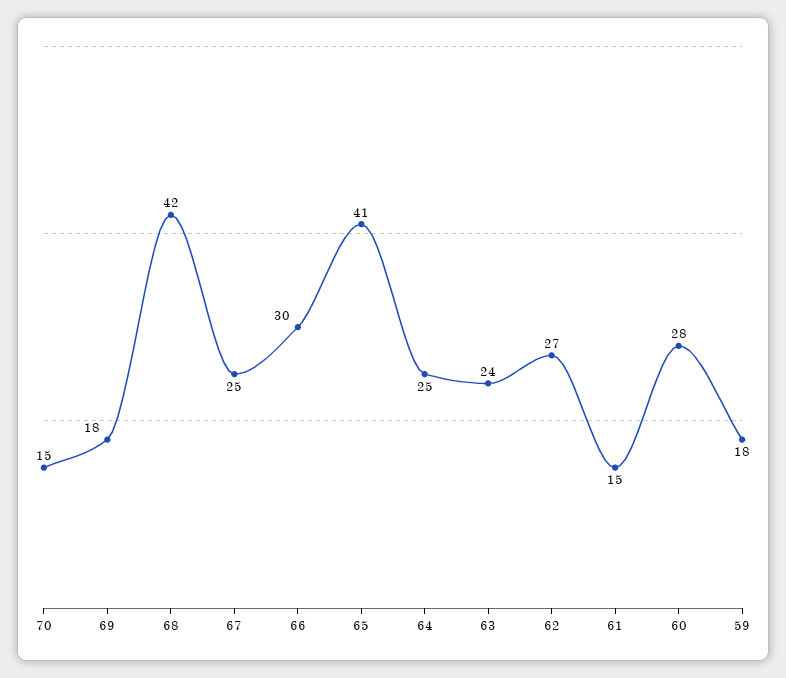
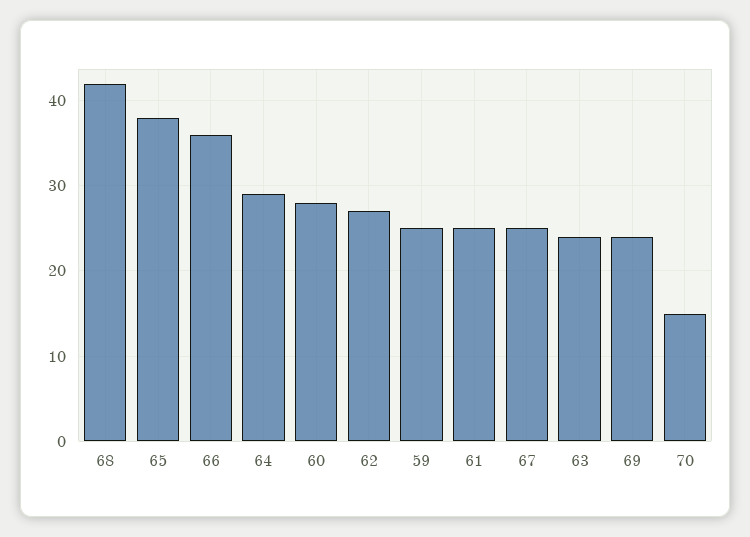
69: 18 -> 24
66: 30 -> 36
65: 41 -> 38
64: 25 -> 29
61: 15 -> 25
59: 18 -> 25

